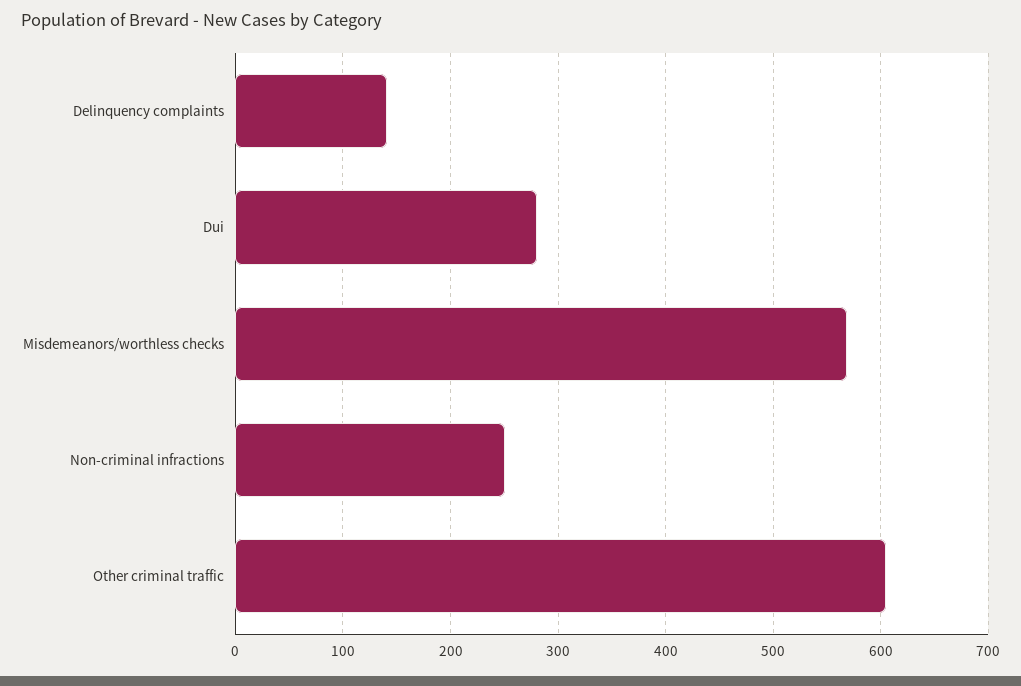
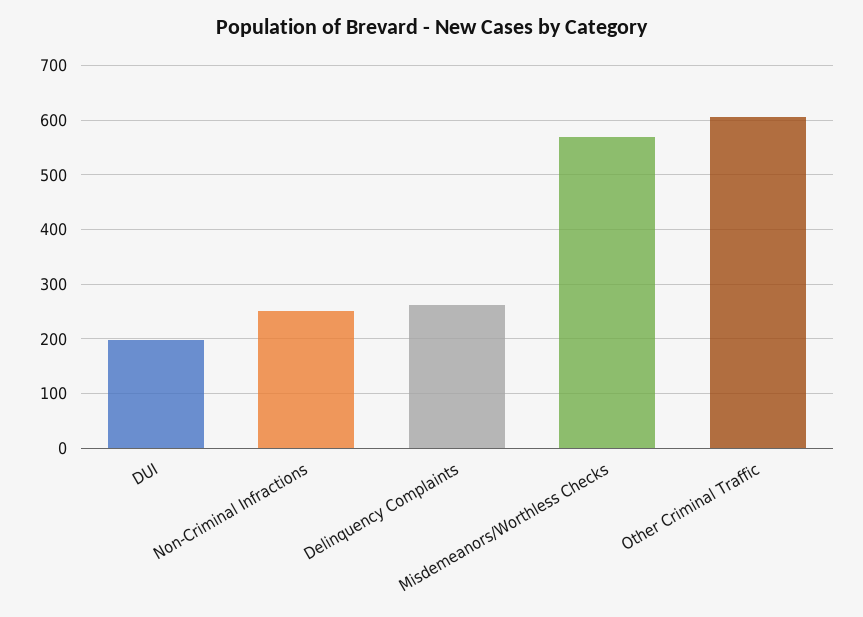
Delinquency complaints: 140 -> 260
Dui: 280 -> 200

